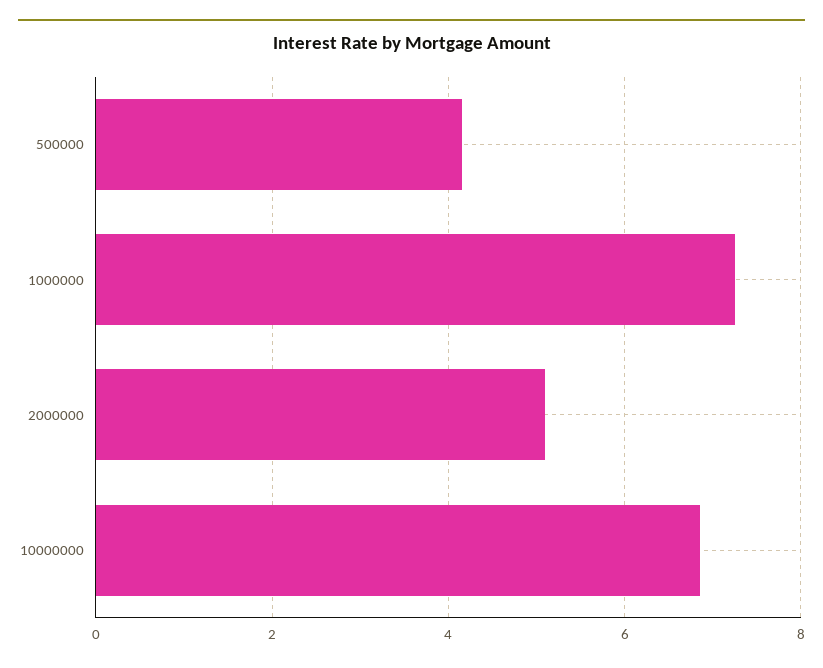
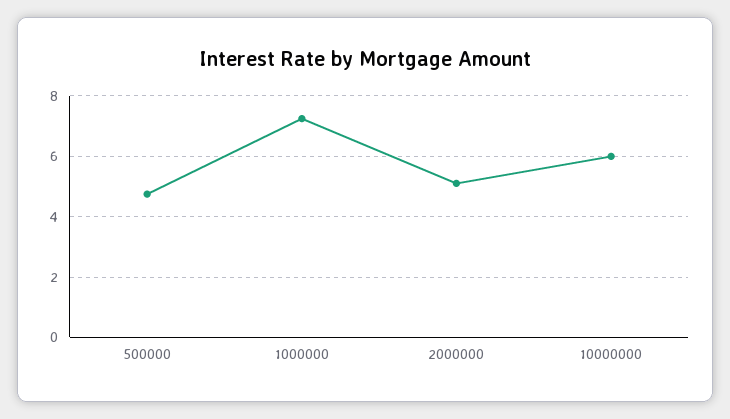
500000: 4.2 -> 4.8
10000000: 6.8 -> 6

